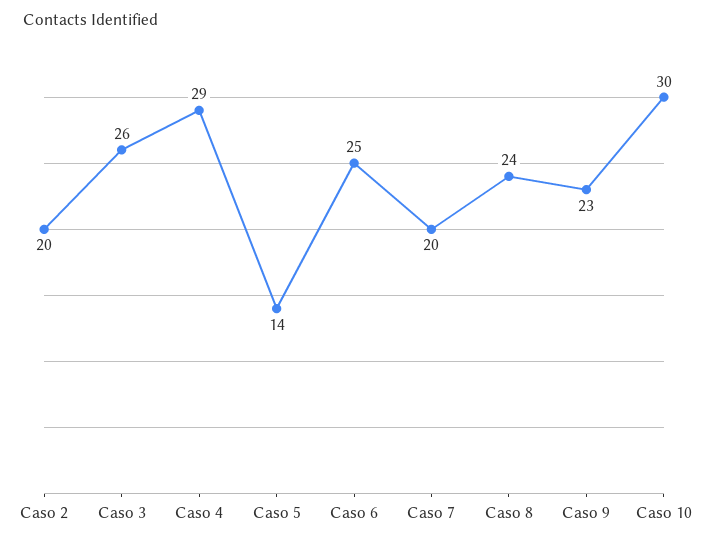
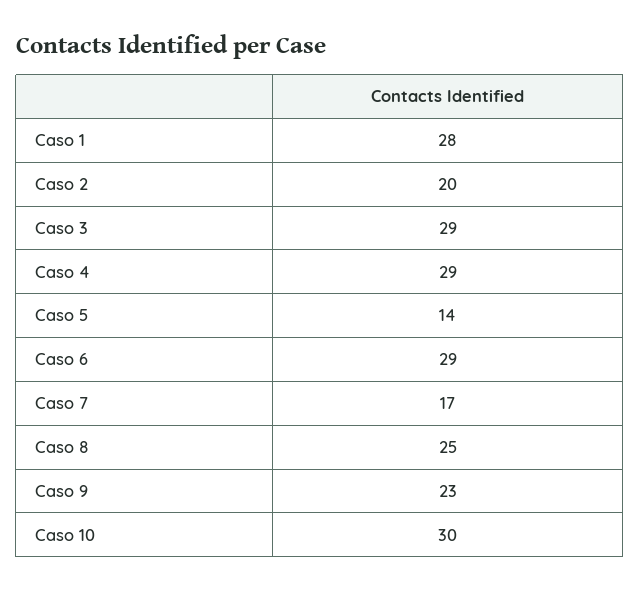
Caso 3: 26 -> 29
Caso 6: 25 -> 29
Caso 7: 20 -> 17
Caso 8: 24 -> 25
Caso 1: none -> 28

